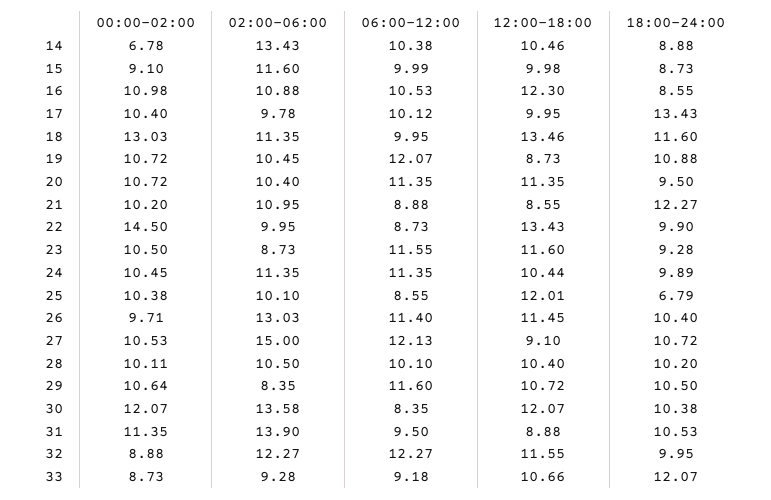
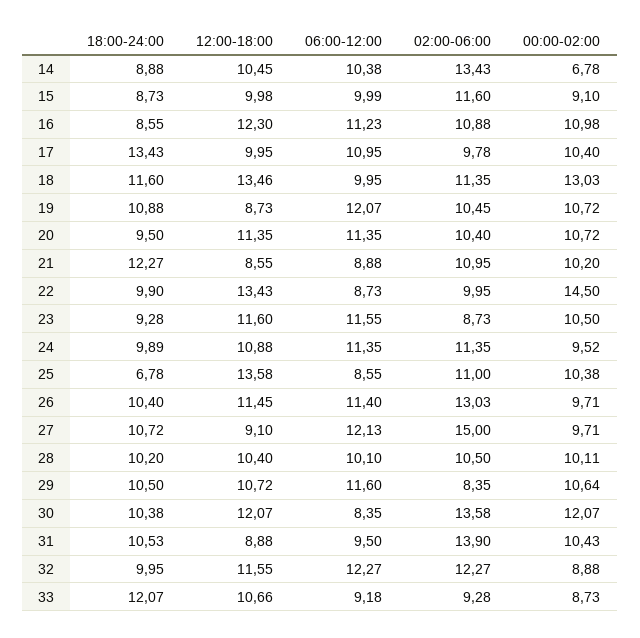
12:00-18:00, 14: 10.46 -> 10.45
06:00-12:00, 16: 10.53 -> 11.23
06:00-12:00, 17: 10.12 -> 10.95
00:00-02:00, 24: 10.45 -> 9.52
12:00-18:00, 24: 10.44 -> 10.88
02:00-06:00, 25: 10.1 -> 11
12:00-18:00, 25: 12.01 -> 13.58
18:00-24:00, 25: 6.79 -> 6.78
00:00-02:00, 27: 10.53 -> 9.71
00:00-02:00, 31: 11.35 -> 10.43

